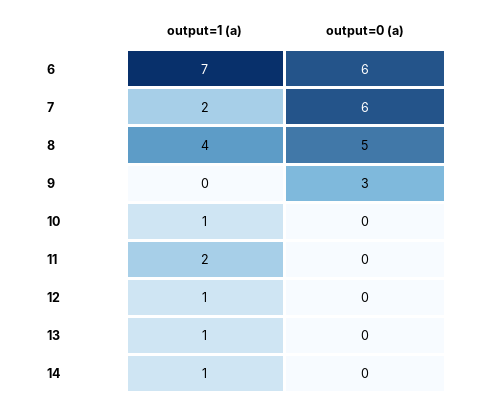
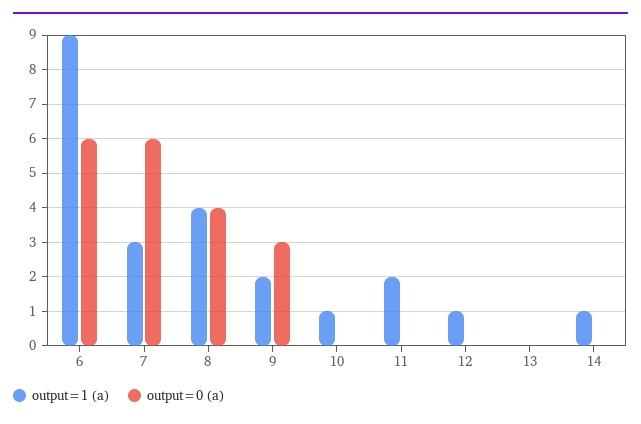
output=1 (a), 6: 7 -> 9
output=1 (a), 7: 2 -> 3
output=0 (a), 8: 5 -> 4
output=1 (a), 9: 0 -> 2
output=1 (a), 13: 1 -> 0

